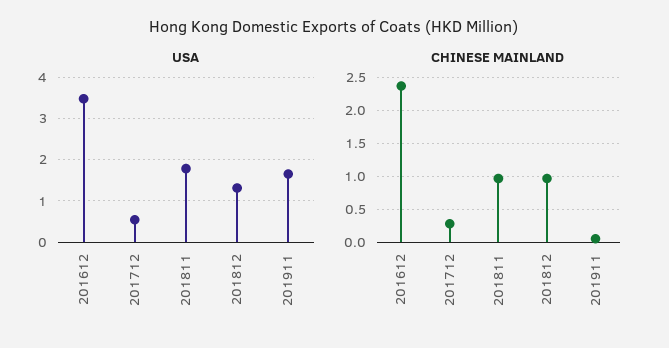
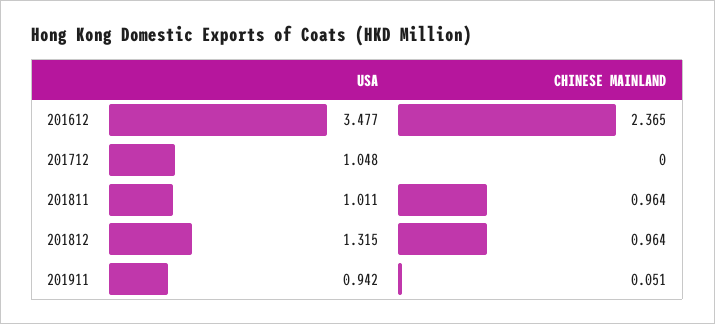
USA, 201712: 0.6 -> 1.048
USA, 201811: 1.8 -> 1.011
USA, 201911: 1.6 -> 0.942
CHINESE MAINLAND, 201712: 0.3 -> 0

